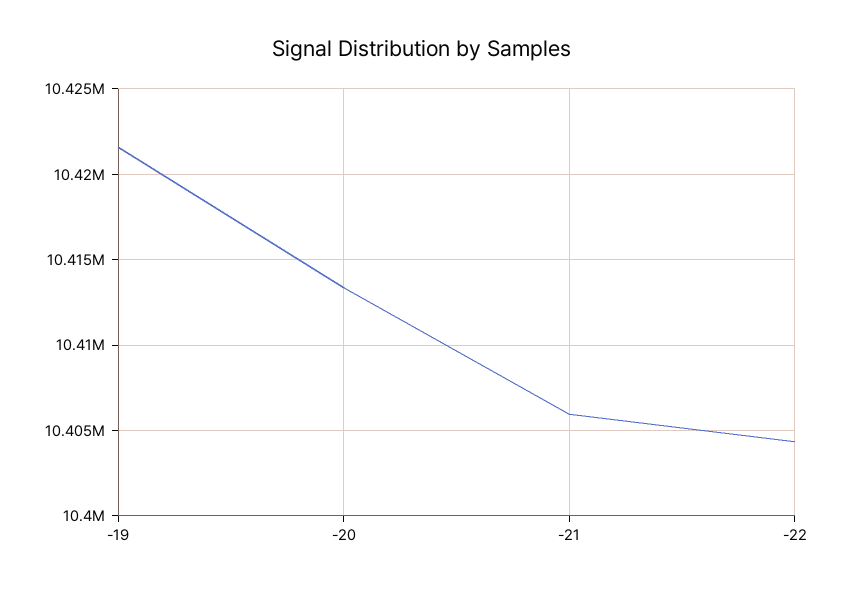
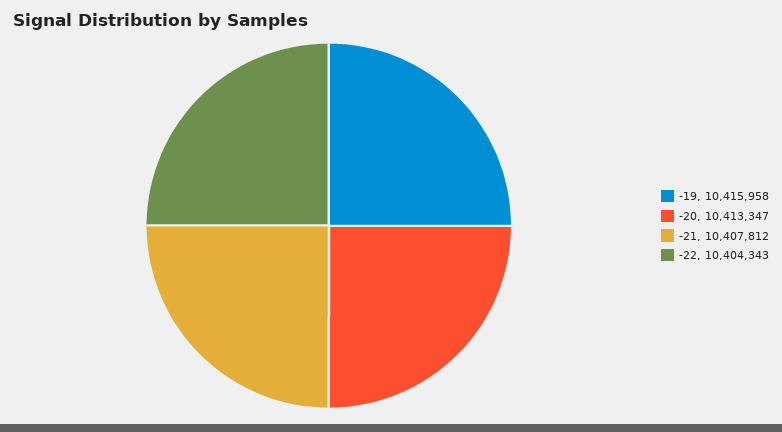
-19: 10421500 -> 10415958
-21: 10406000 -> 10407812

